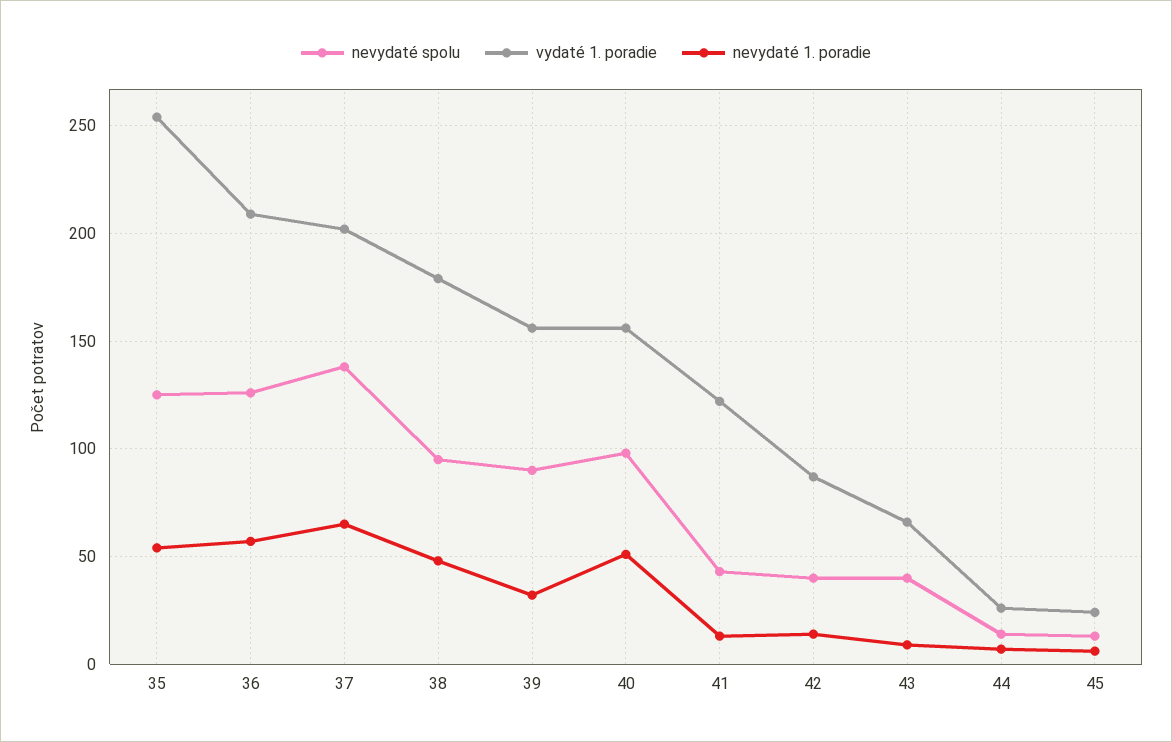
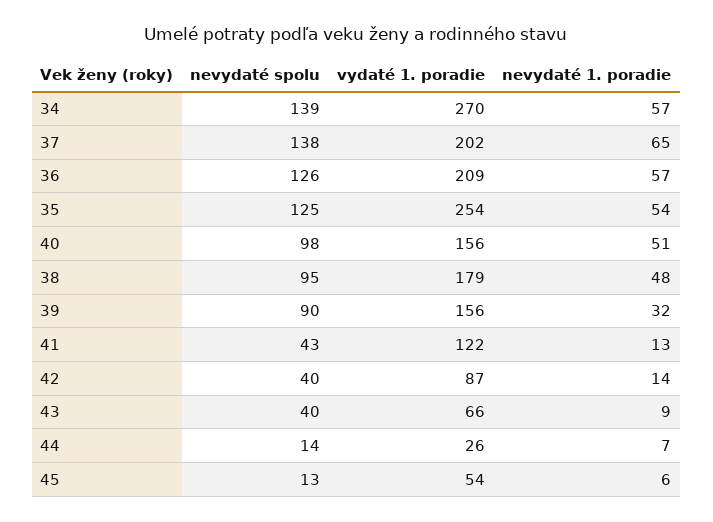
vydaté 1. poradie, 45: 25 -> 54
nevydaté spolu, 34: none -> 139
vydaté 1. poradie, 34: none -> 270
nevydaté 1. poradie, 34: none -> 57

